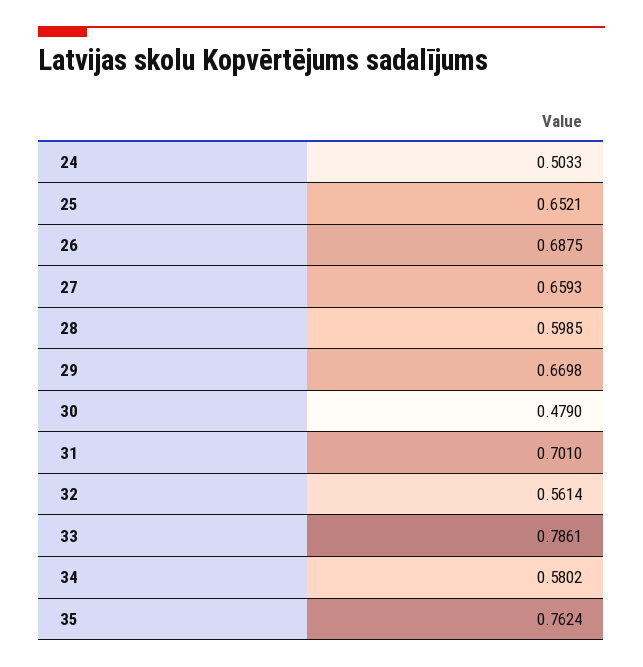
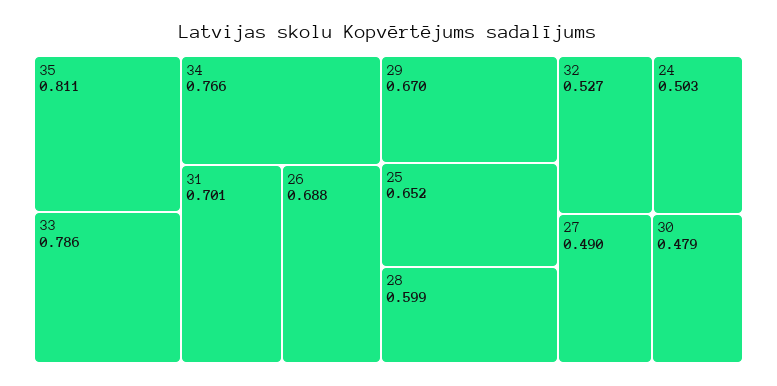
27: 0.6593 -> 0.49
32: 0.5614 -> 0.527
34: 0.5802 -> 0.766
35: 0.7624 -> 0.811

